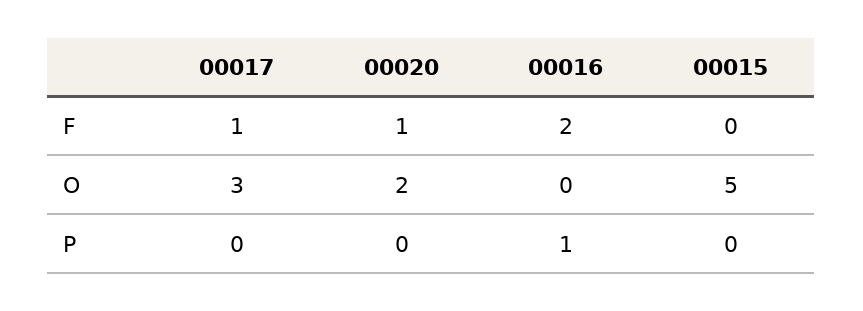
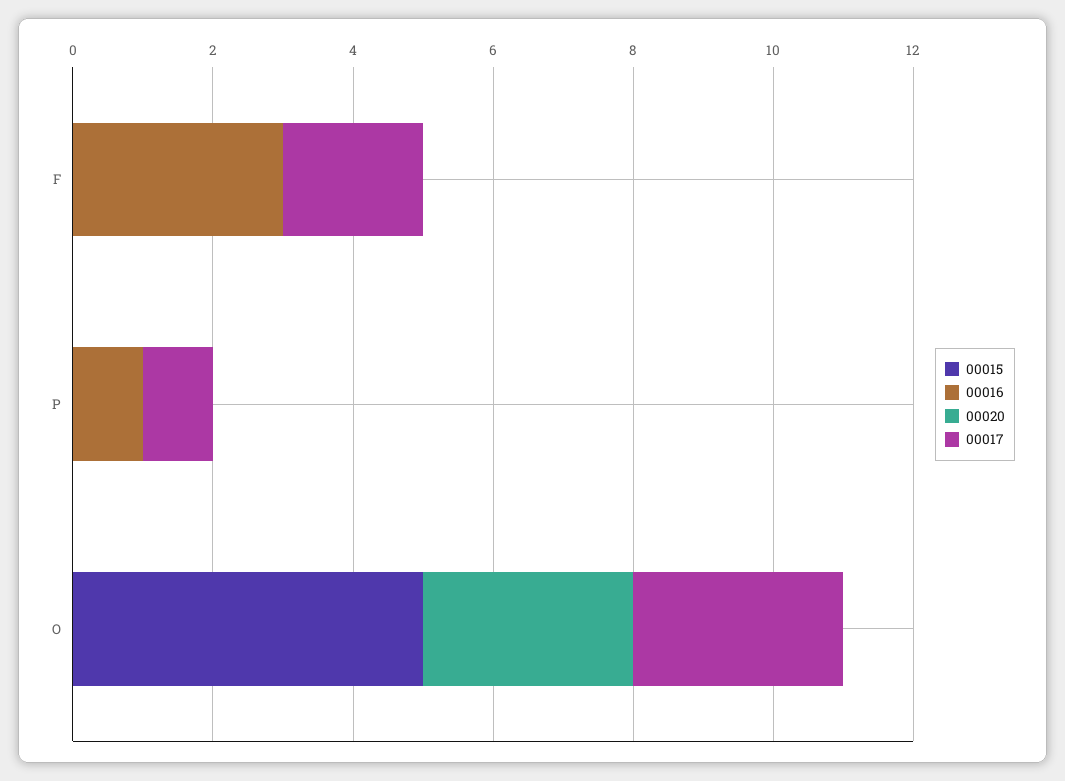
00017, F: 1 -> 2
00020, F: 1 -> 0
00016, F: 2 -> 3
00020, O: 2 -> 3
00017, P: 0 -> 1

